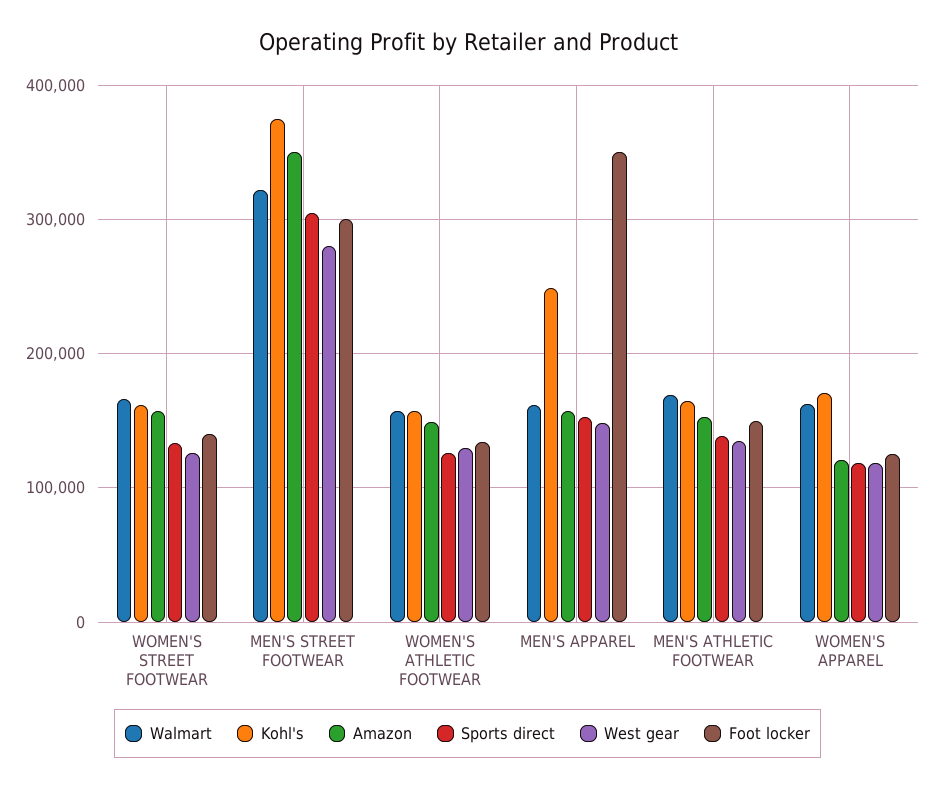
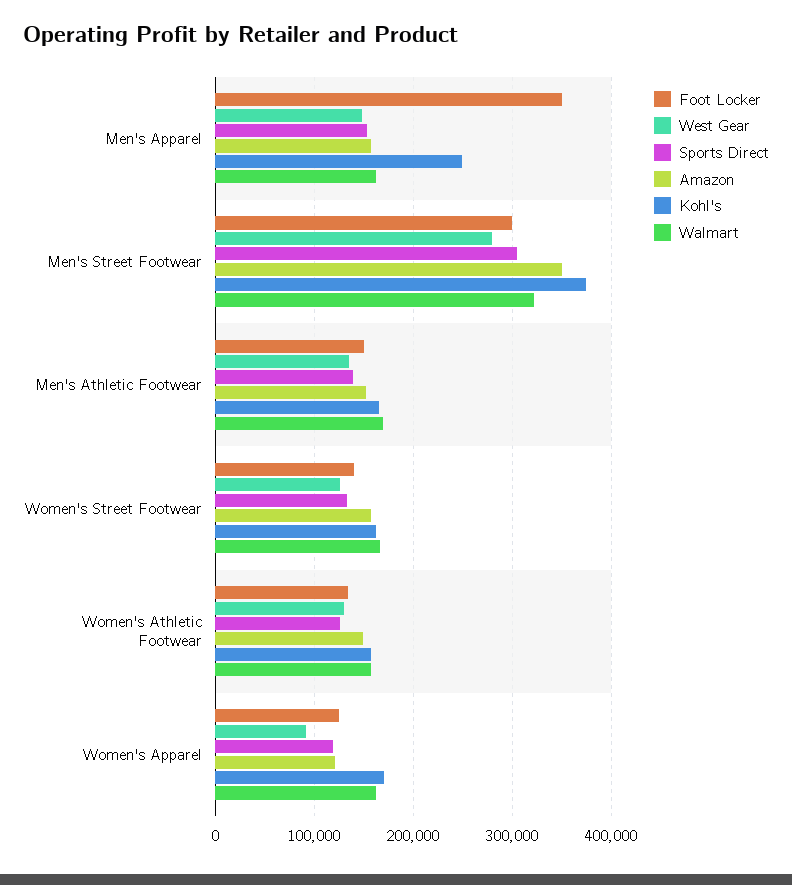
West gear, WOMEN'S APPAREL: 120000 -> 90000

